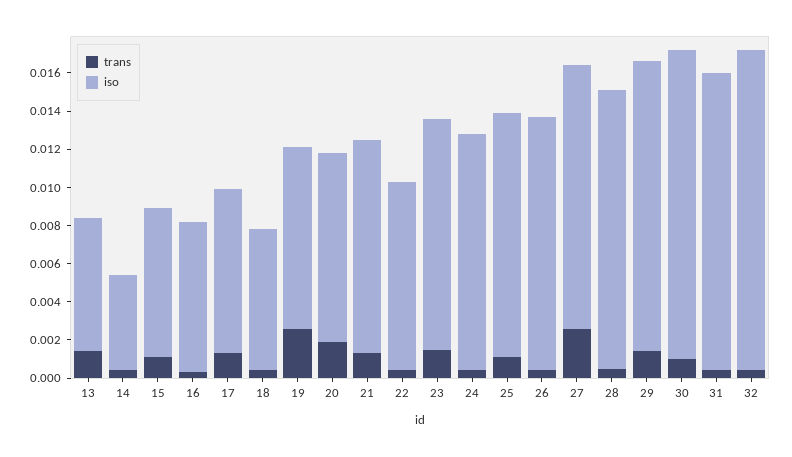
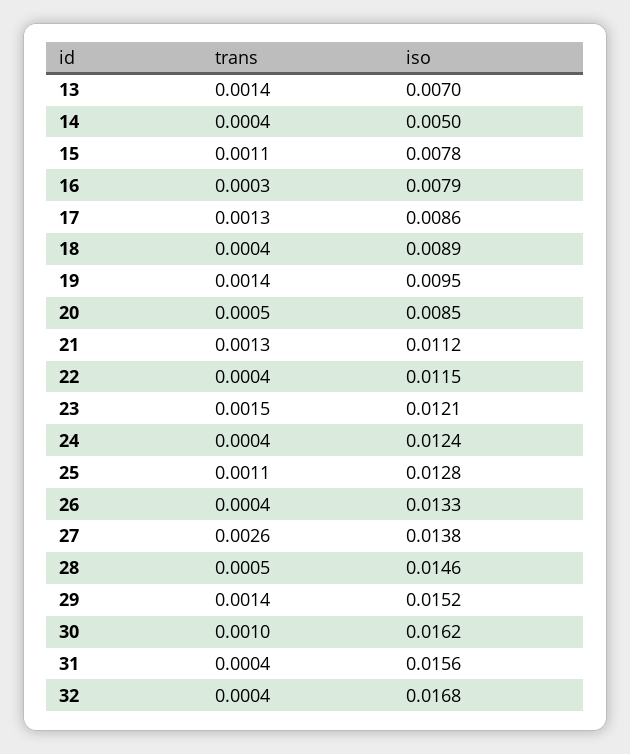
iso, 18: 0.0075 -> 0.0089
trans, 19: 0.0025 -> 0.0014
trans, 20: 0.002 -> 0.0005
iso, 20: 0.01 -> 0.0085
iso, 22: 0.01 -> 0.0115

